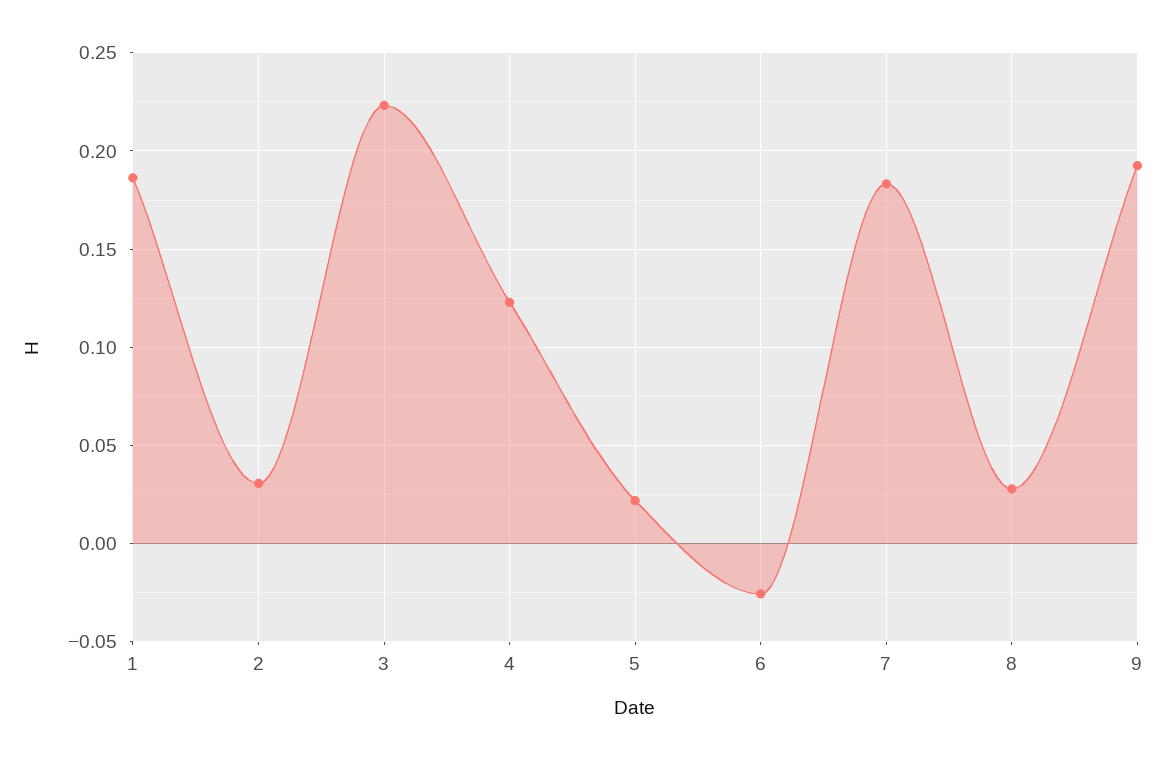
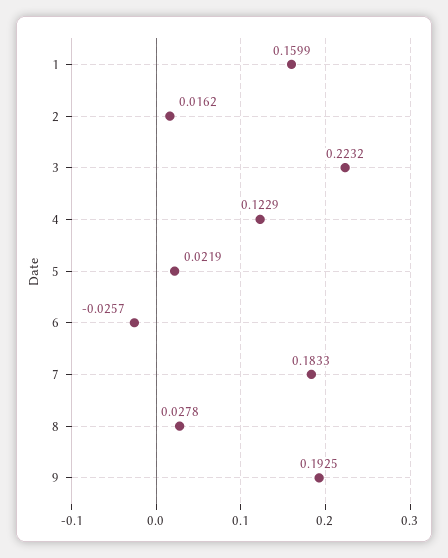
1: 0.185 -> 0.1599
2: 0.03 -> 0.0162

